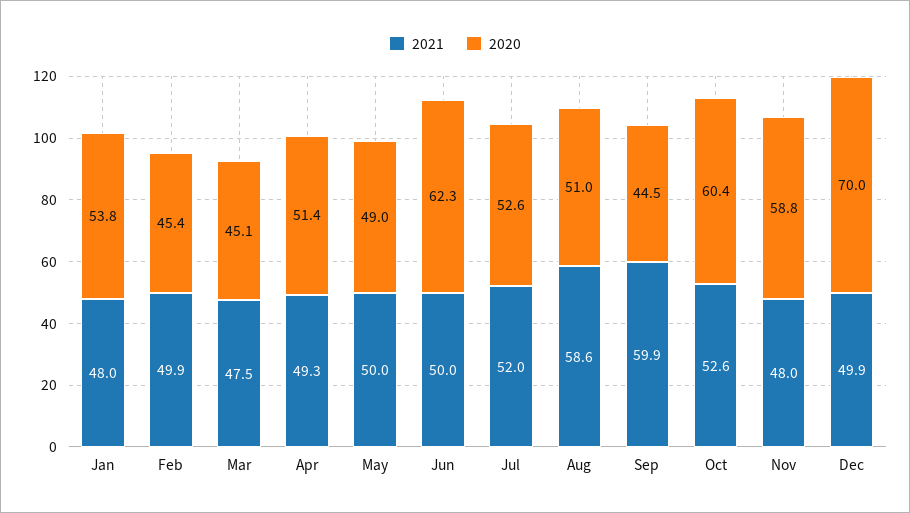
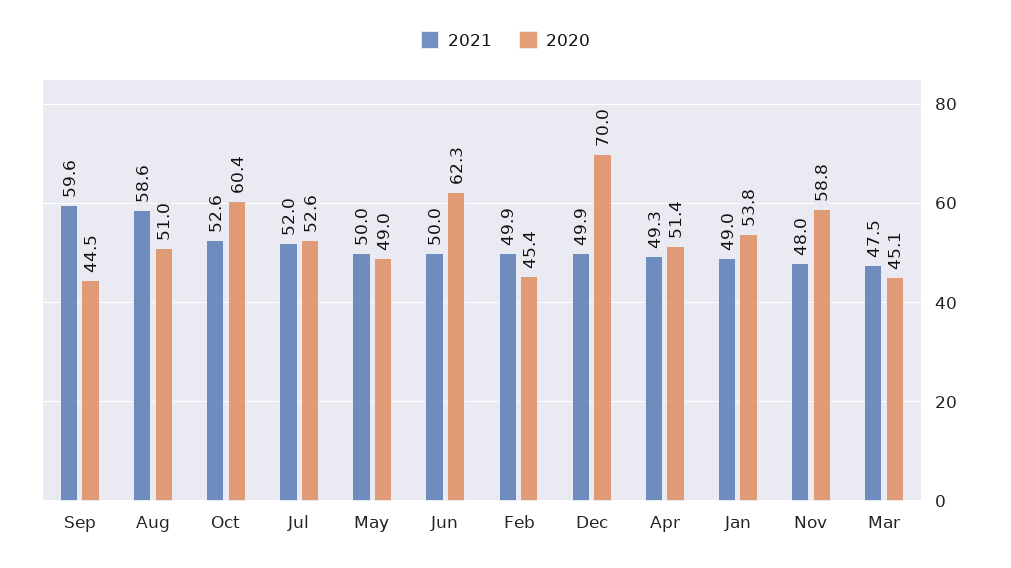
2021, Jan: 48 -> 49
2021, Sep: 59.9 -> 59.6

